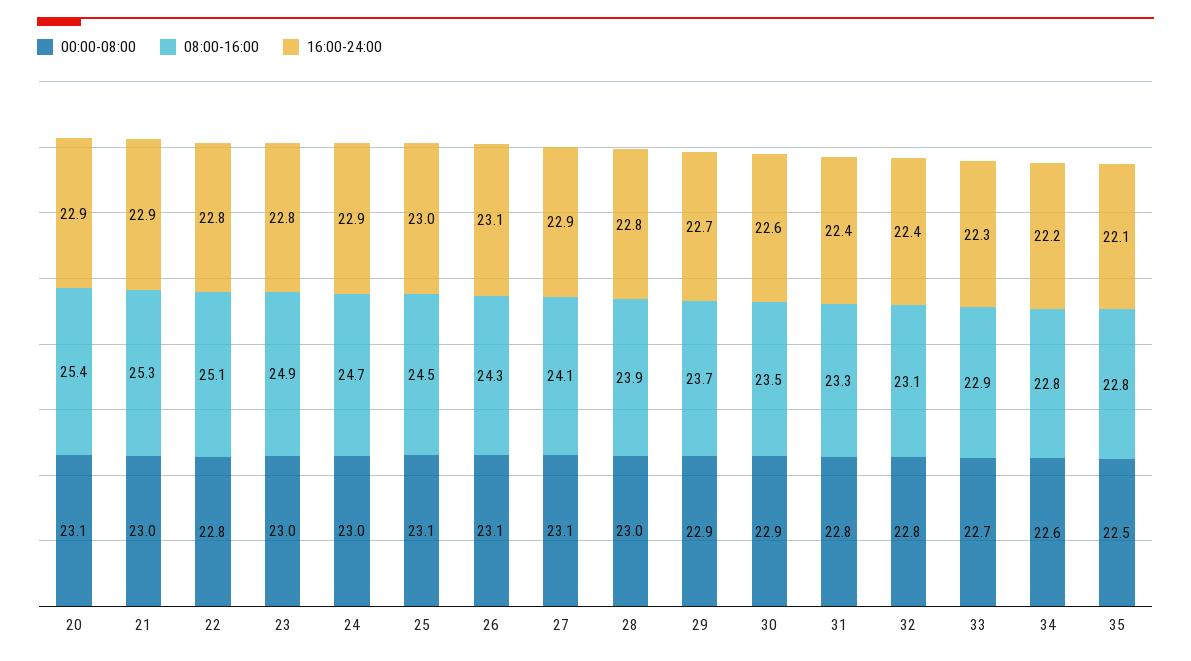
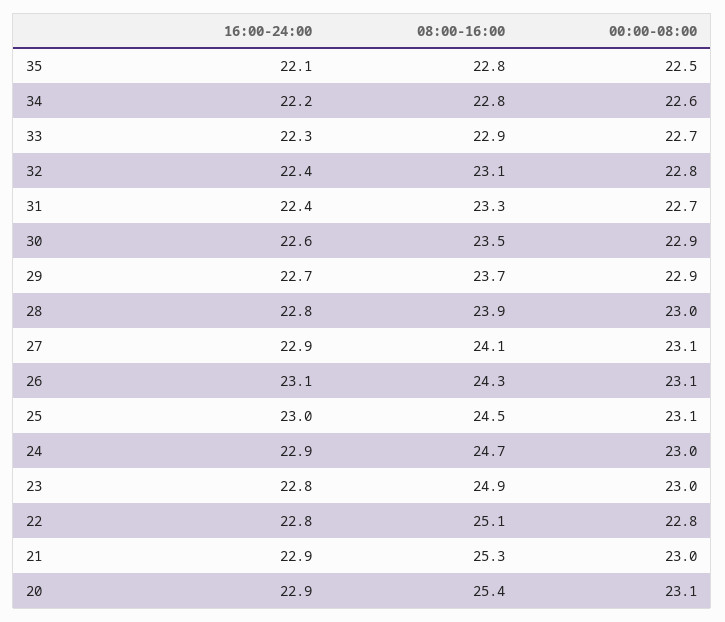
00:00-08:00, 31: 22.8 -> 22.7

